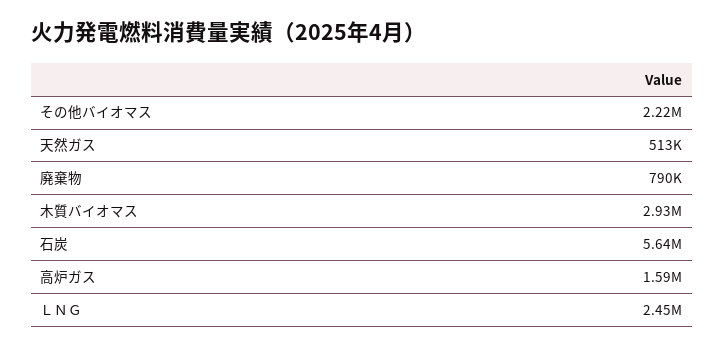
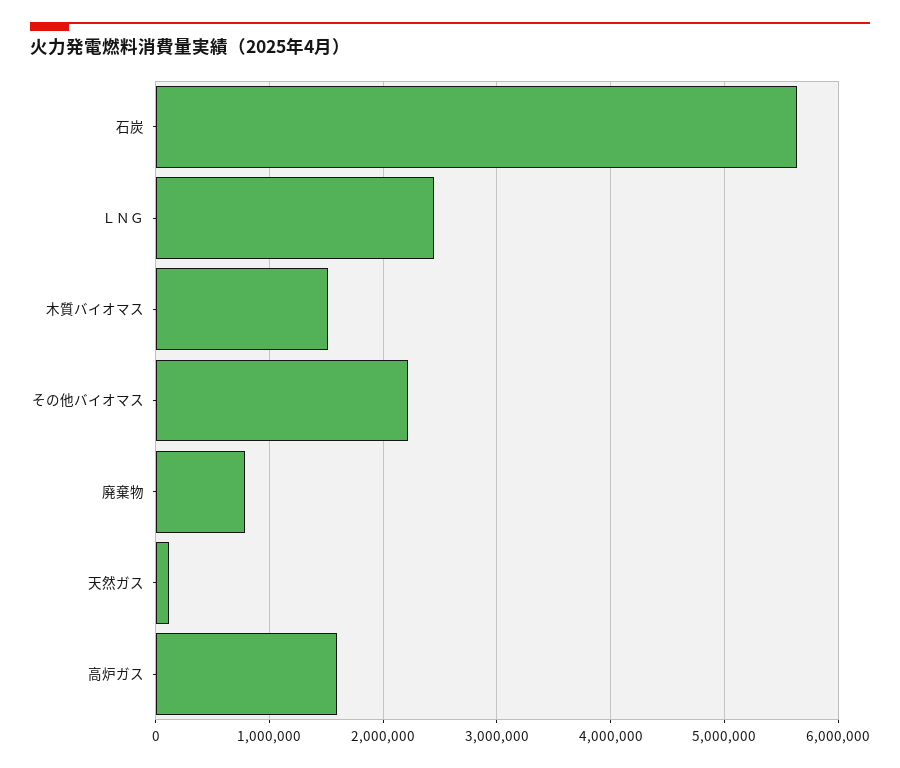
天然ガス: 513000 -> 100000
木質バイオマス: 2930000 -> 1500000

